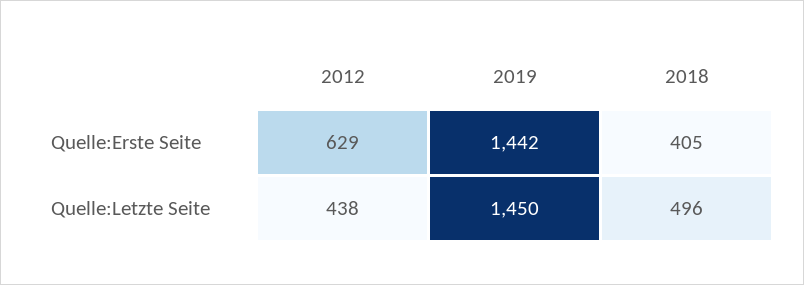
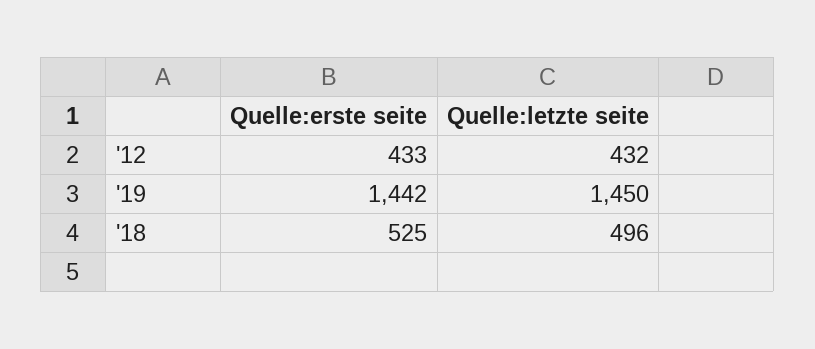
2012, Quelle:Erste Seite: 629 -> 433
2018, Quelle:Erste Seite: 405 -> 525
2012, Quelle:Letzte Seite: 438 -> 432

